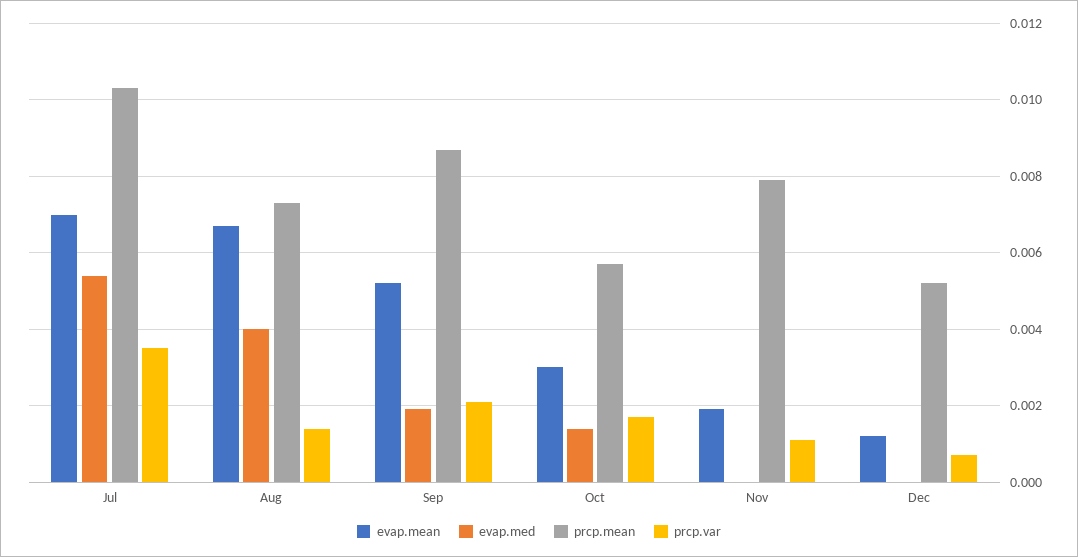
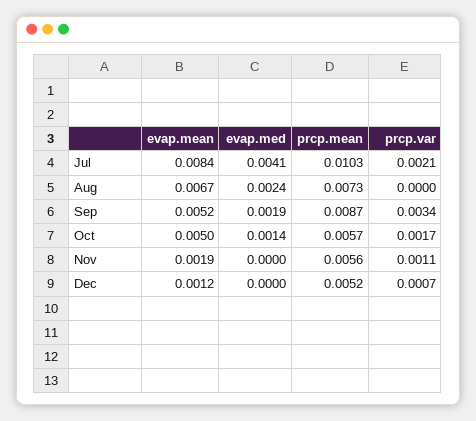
evap.mean, Jul: 0.007 -> 0.0084
evap.med, Jul: 0.0055 -> 0.0041
prcp.var, Jul: 0.0035 -> 0.0021
evap.med, Aug: 0.004 -> 0.0024
prcp.var, Aug: 0.0015 -> 0
prcp.var, Sep: 0.002 -> 0.0034
evap.mean, Oct: 0.003 -> 0.005
prcp.mean, Nov: 0.008 -> 0.0056

